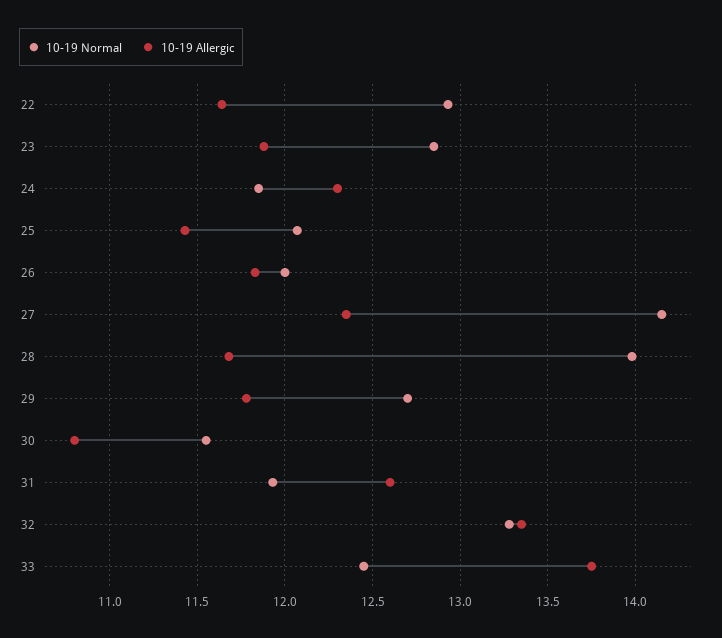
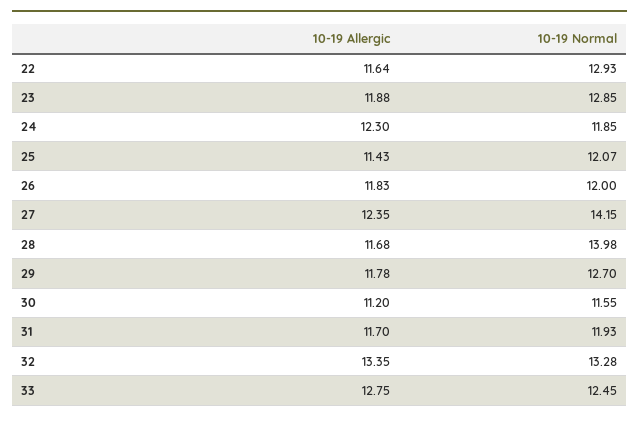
10-19 Allergic, 30: 10.8 -> 11.2
10-19 Allergic, 31: 12.6 -> 11.7
10-19 Allergic, 33: 13.75 -> 12.75

